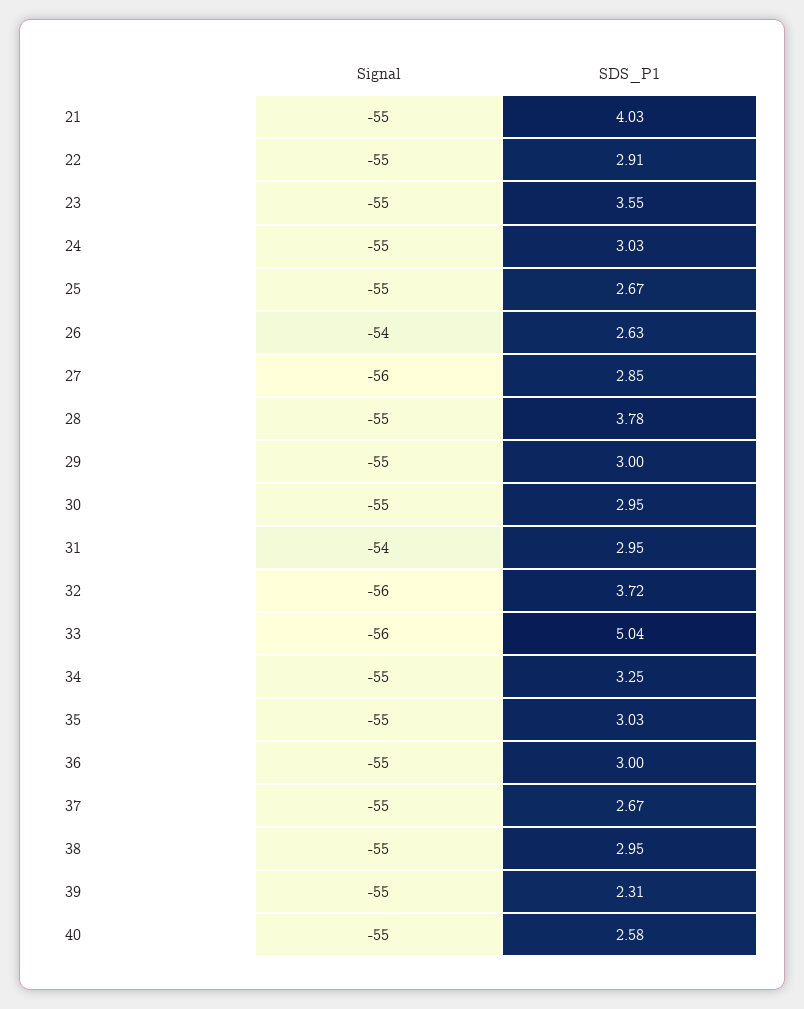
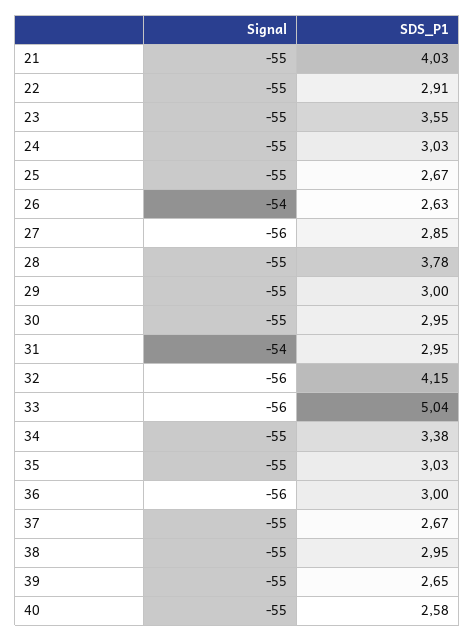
SDS_P1, 32: 3.72 -> 4.15
SDS_P1, 34: 3.25 -> 3.38
Signal, 36: -55 -> -56
SDS_P1, 39: 2.31 -> 2.65

